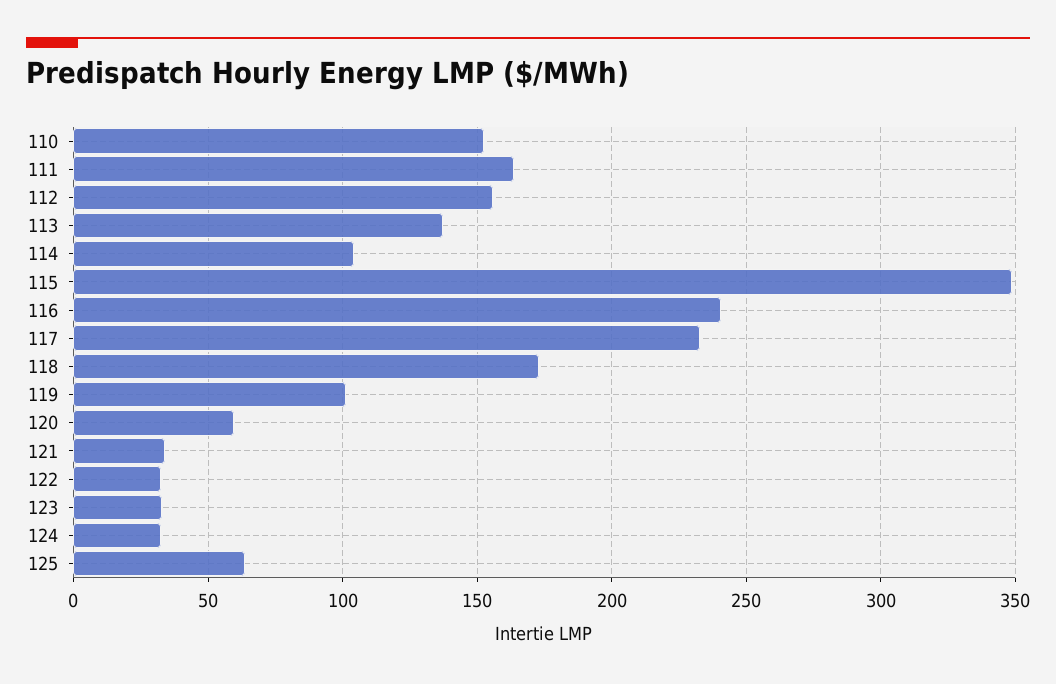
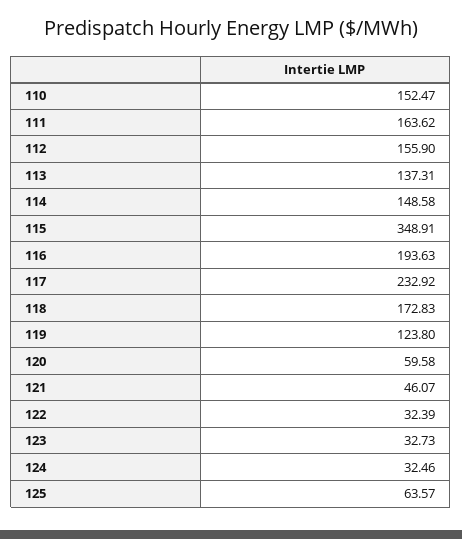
114: 105 -> 148.58
116: 240 -> 193.63
119: 100 -> 123.8
121: 35 -> 46.07

